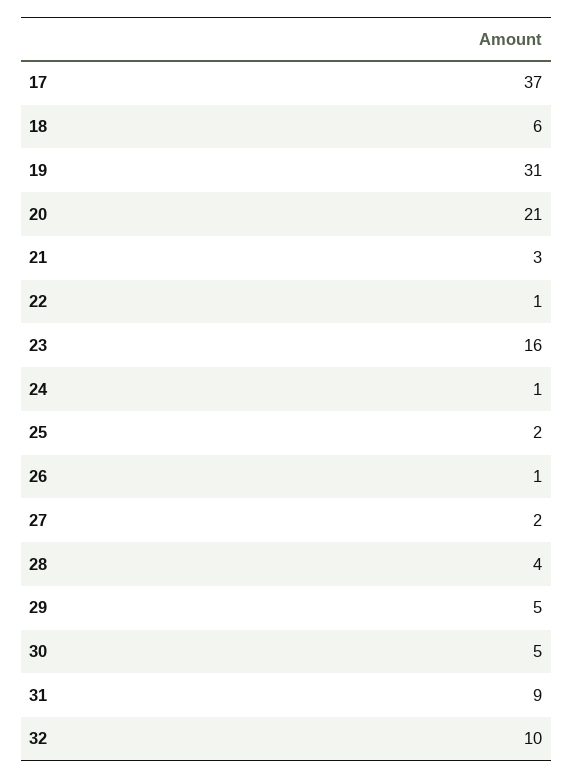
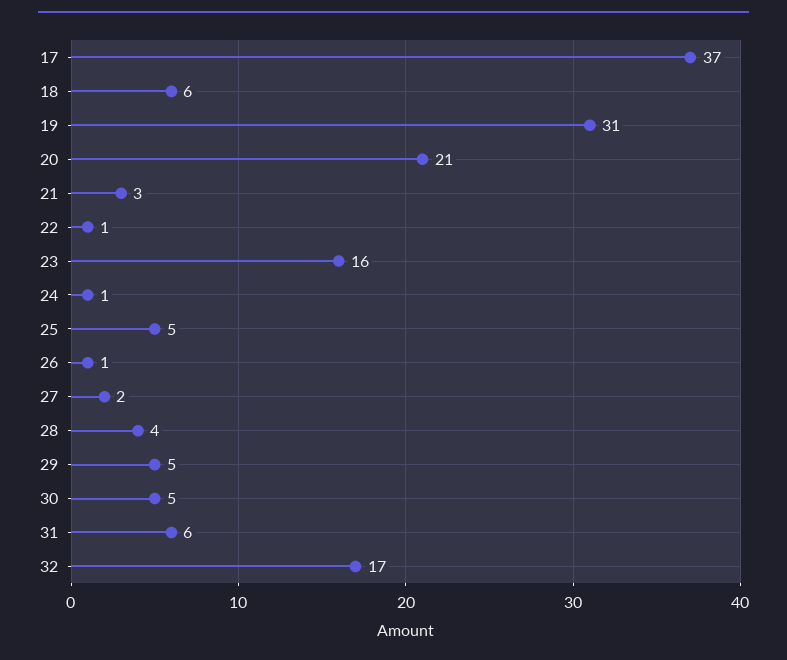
25: 2 -> 5
31: 9 -> 6
32: 10 -> 17

